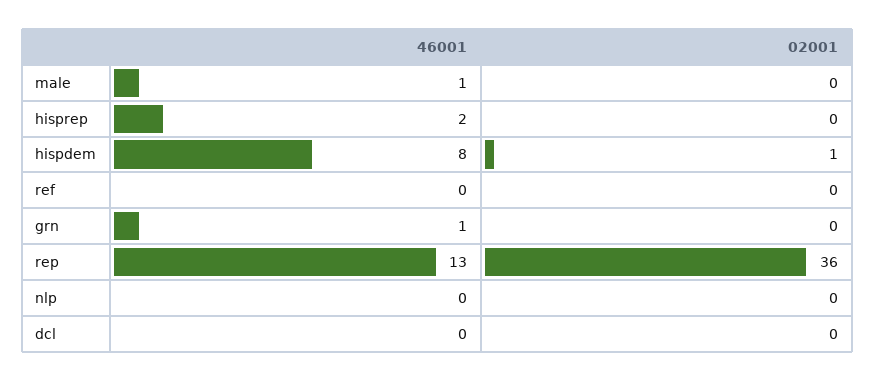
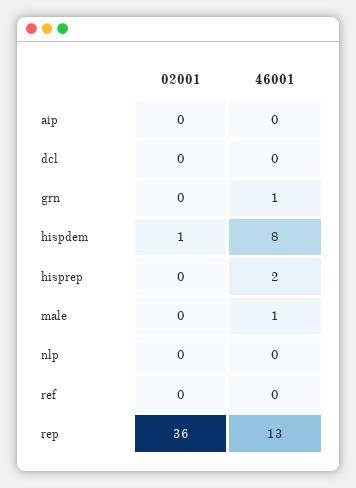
02001, aip: none -> 0
46001, aip: none -> 0

